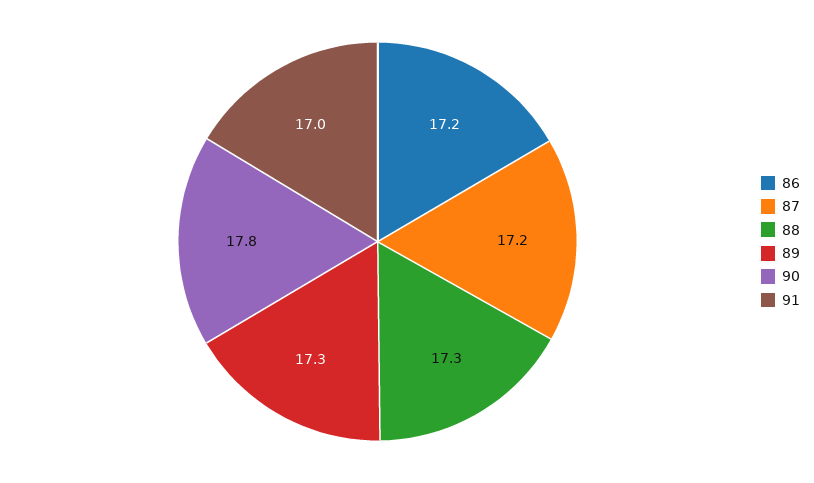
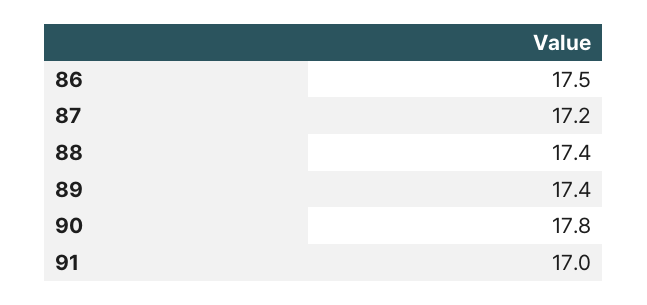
86: 17.2 -> 17.5
88: 17.3 -> 17.4
89: 17.3 -> 17.4

